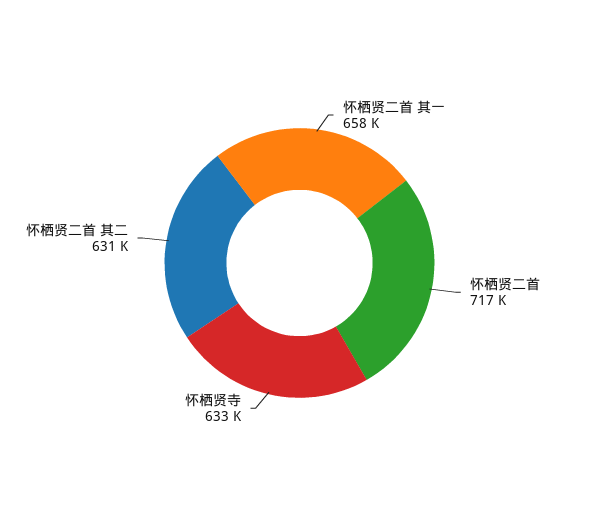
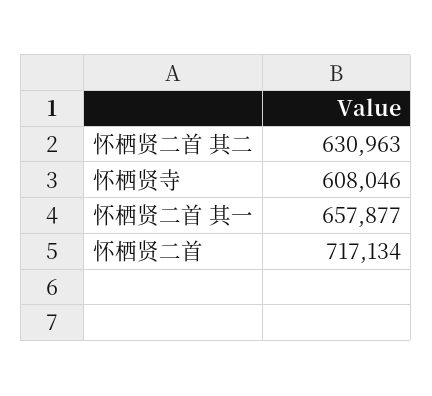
怀栖贤寺: 633000 -> 608046

